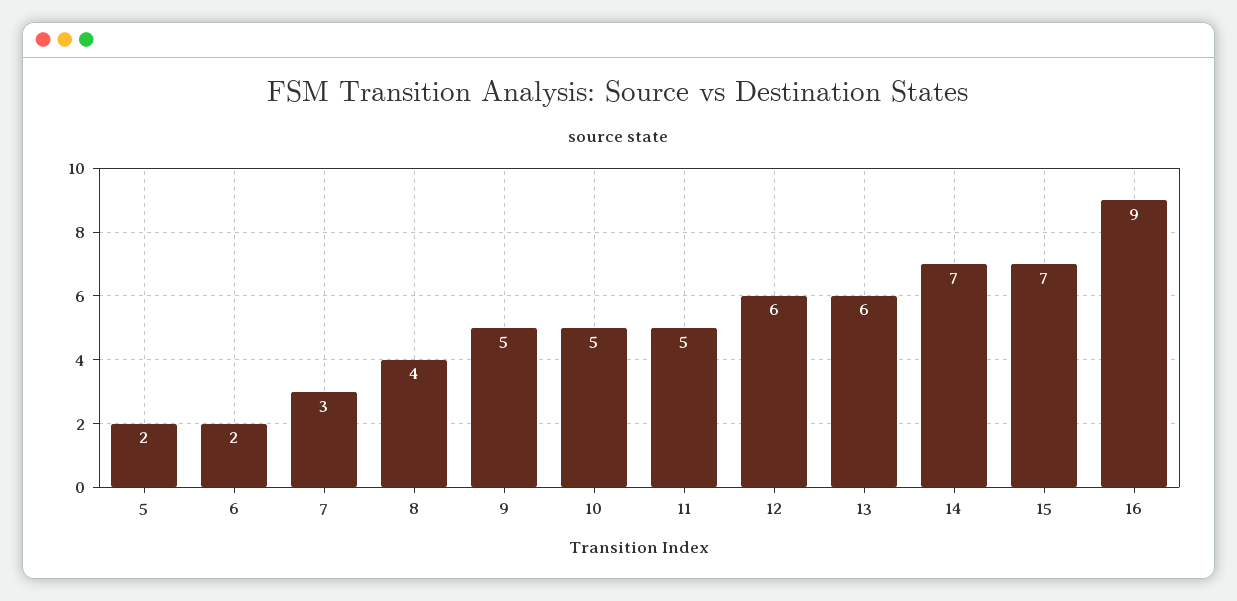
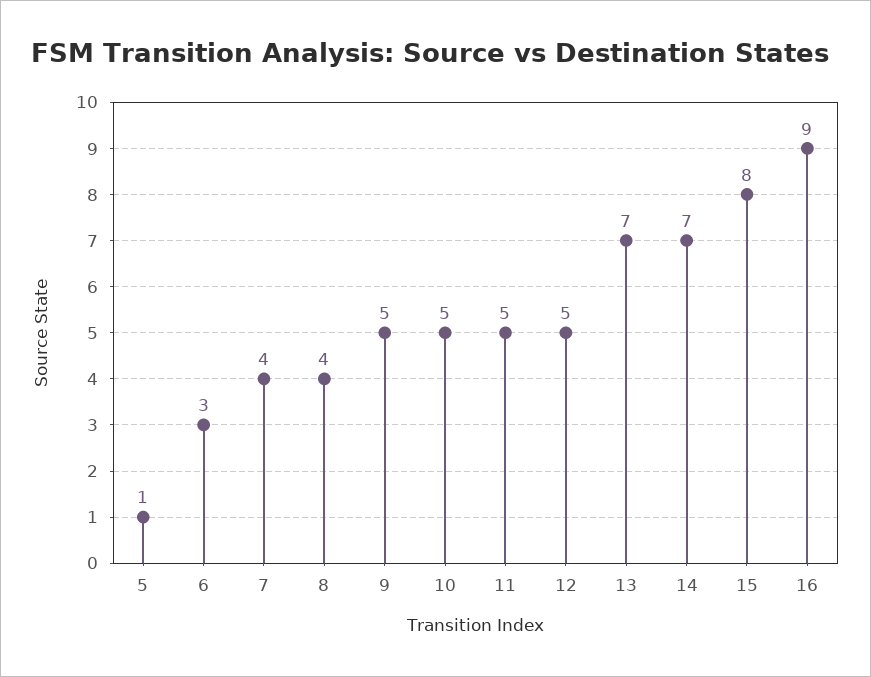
5: 2 -> 1
6: 2 -> 3
7: 3 -> 4
12: 6 -> 5
13: 6 -> 7
15: 7 -> 8

